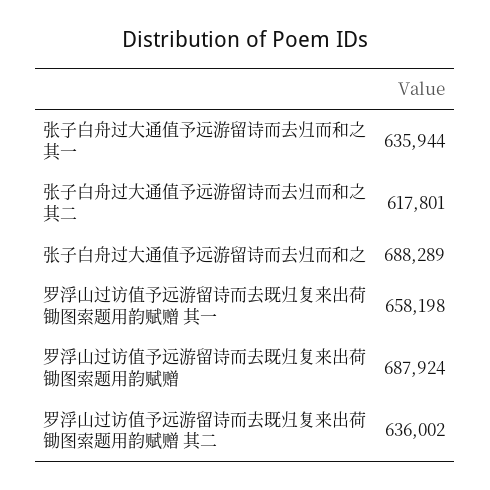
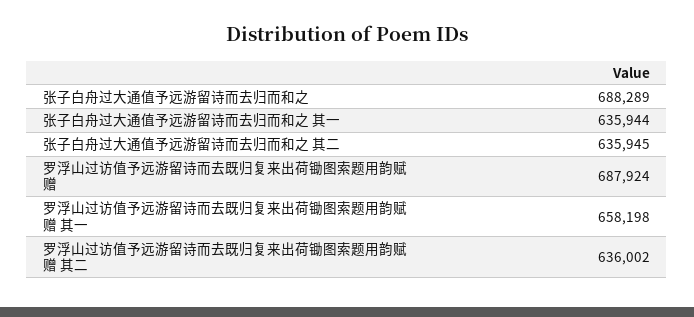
张子白舟过大通值予远游留诗而去归而和之 其二: 617801 -> 635945

